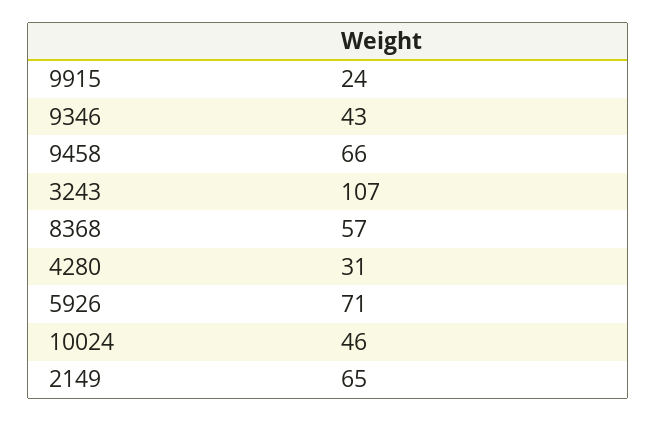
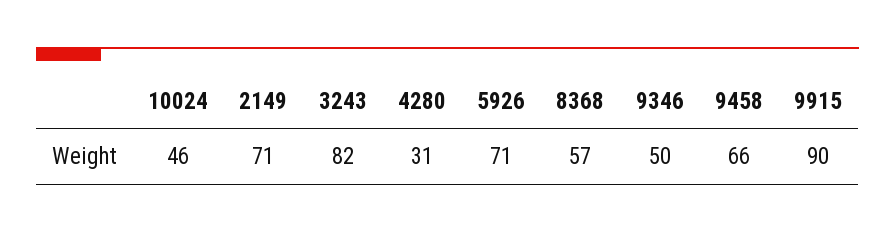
9915: 24 -> 90
9346: 43 -> 50
3243: 107 -> 82
2149: 65 -> 71

